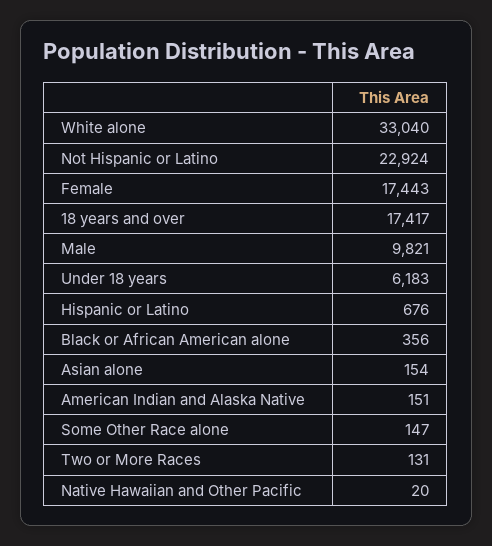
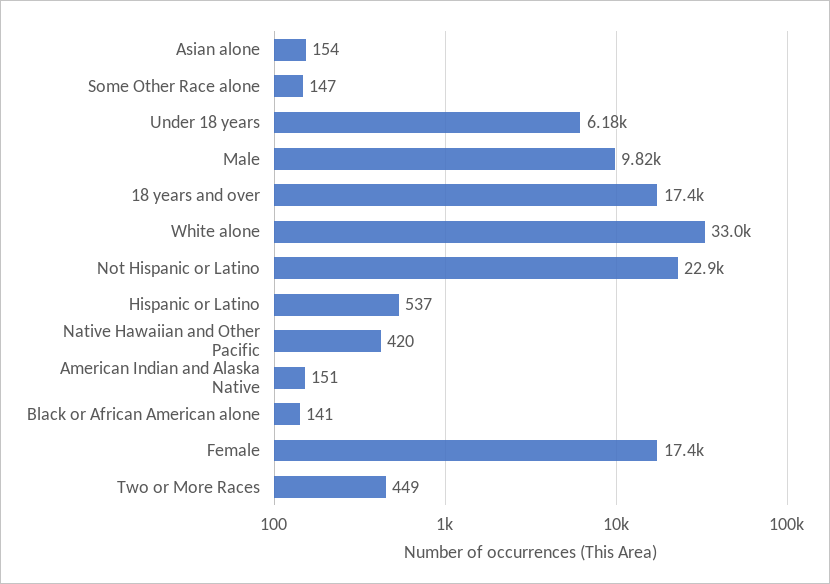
Hispanic or Latino: 676 -> 537
Black or African American alone: 356 -> 141
Two or More Races: 131 -> 449
Native Hawaiian and Other Pacific: 20 -> 420

